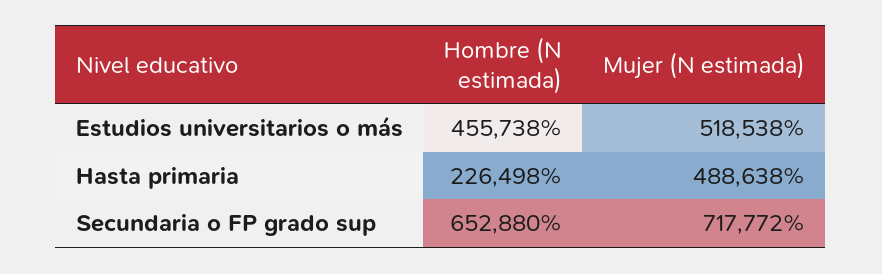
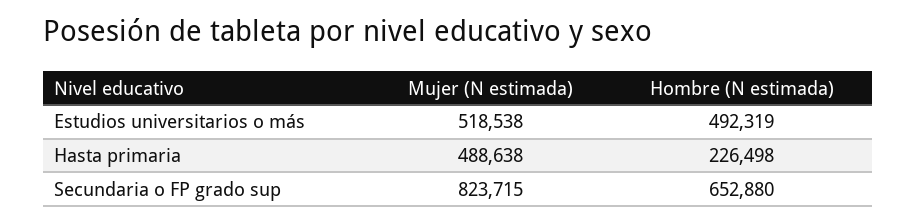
Hombre (N estimada), Estudios universitarios o más: 455738 -> 492319
Mujer (N estimada), Secundaria o FP grado sup: 717772 -> 823715

